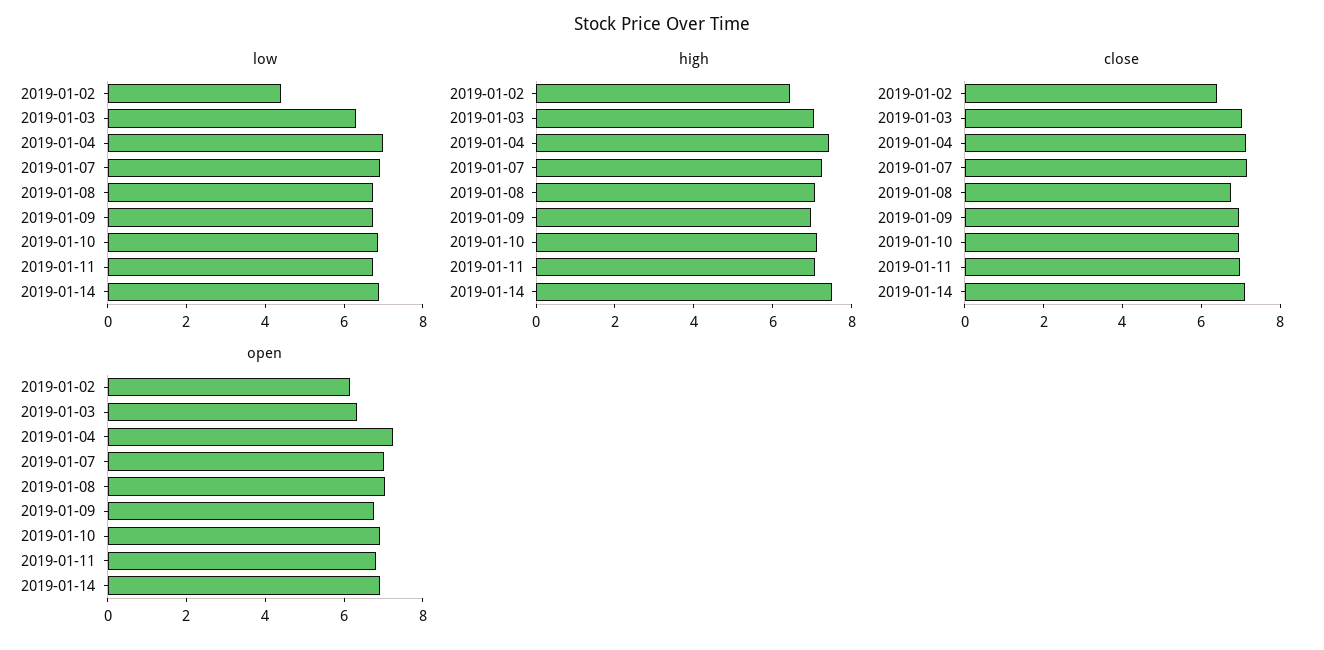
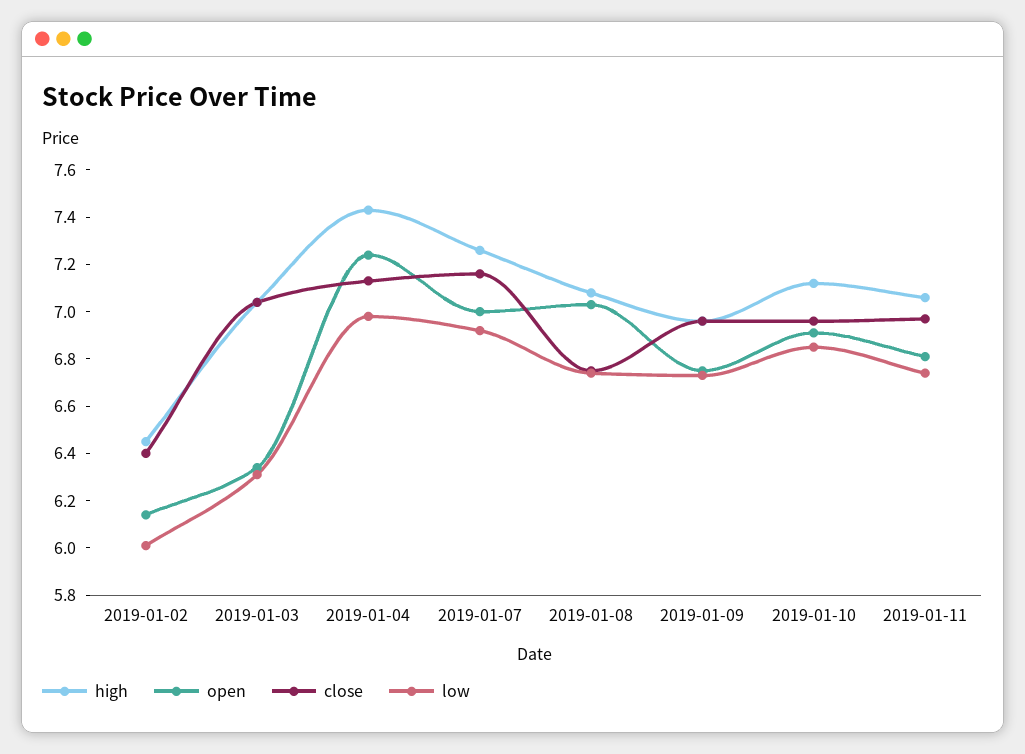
low, 2019-01-02: 4.5 -> 6
low, 2019-01-14: 7 -> none
high, 2019-01-14: 7.5 -> none
close, 2019-01-14: 7 -> none
open, 2019-01-14: 7 -> none

